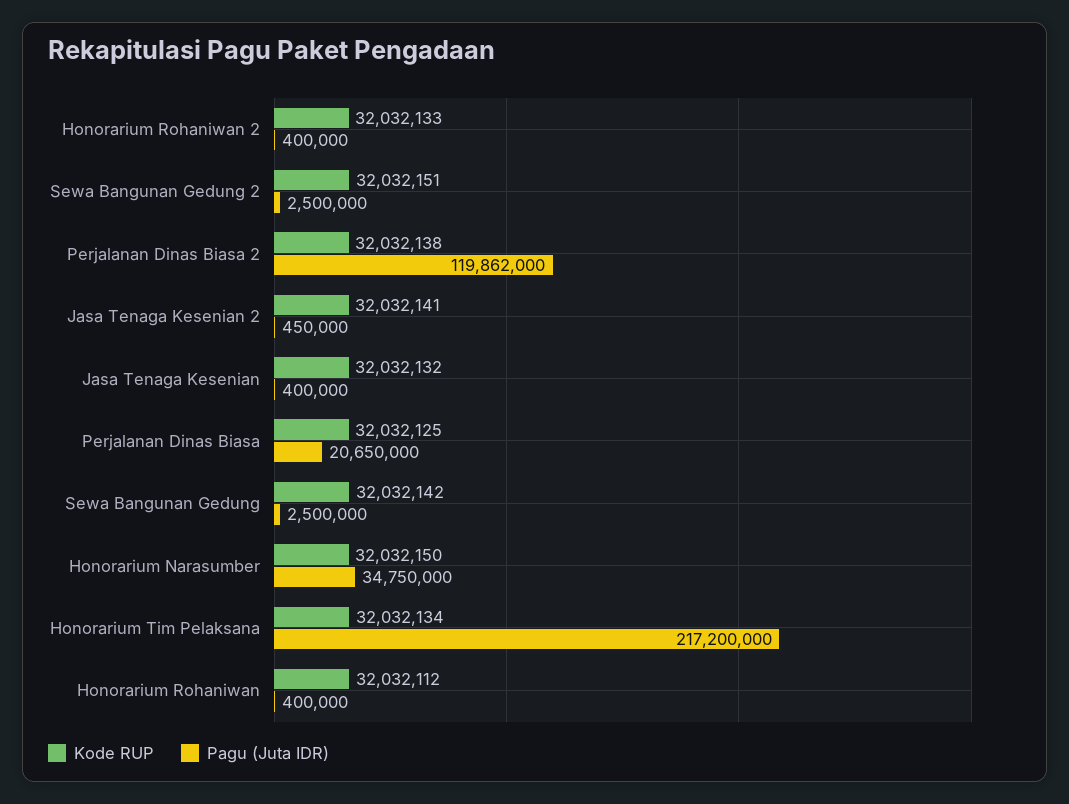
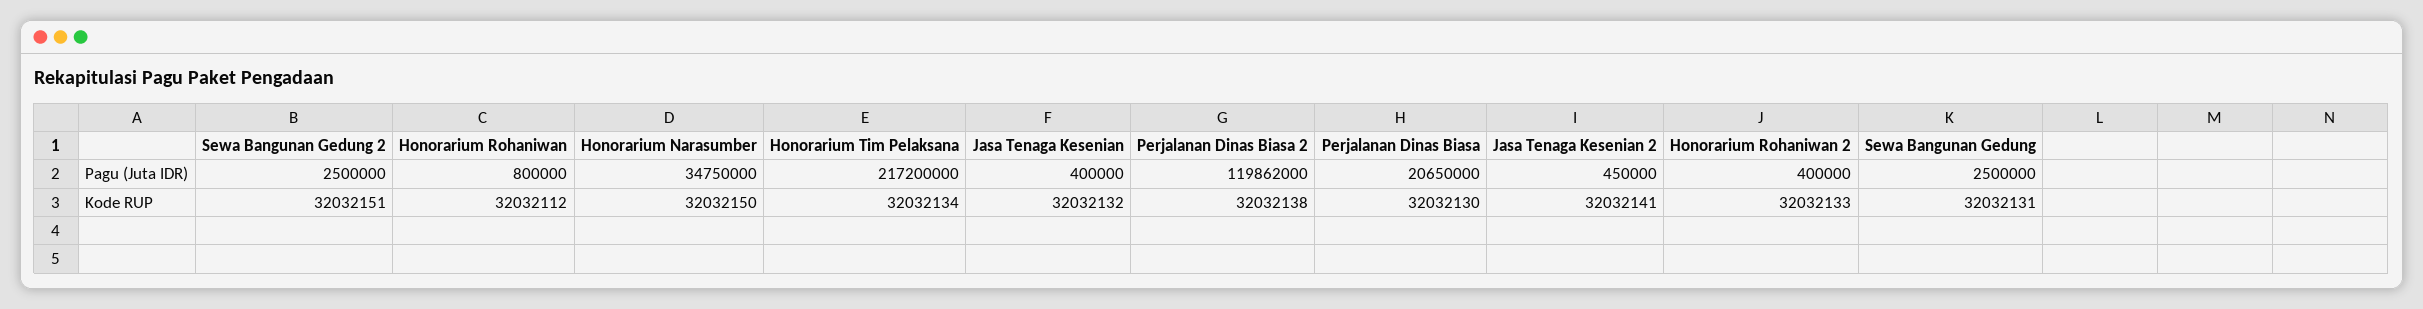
Kode RUP, Perjalanan Dinas Biasa: 32032125 -> 32032130
Kode RUP, Sewa Bangunan Gedung: 32032142 -> 32032131
Pagu (Juta IDR), Honorarium Rohaniwan: 400000 -> 800000

